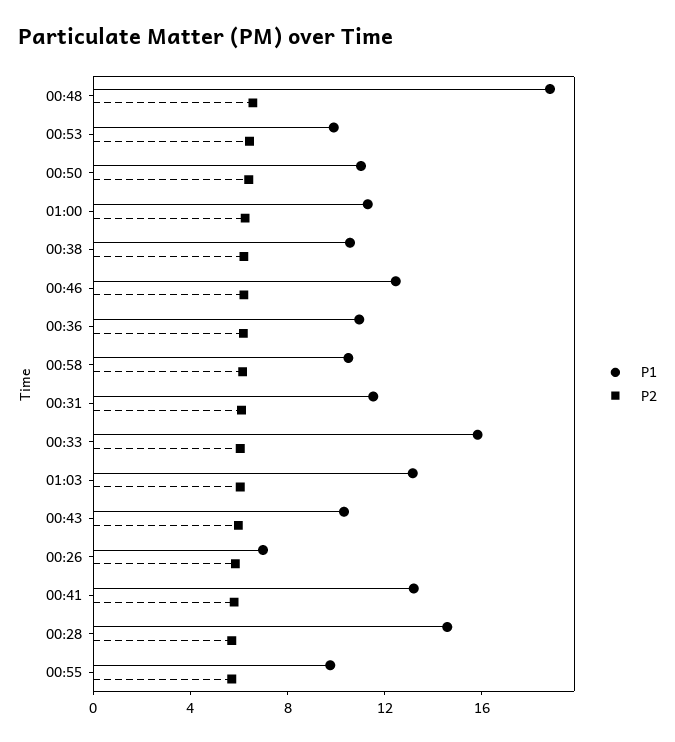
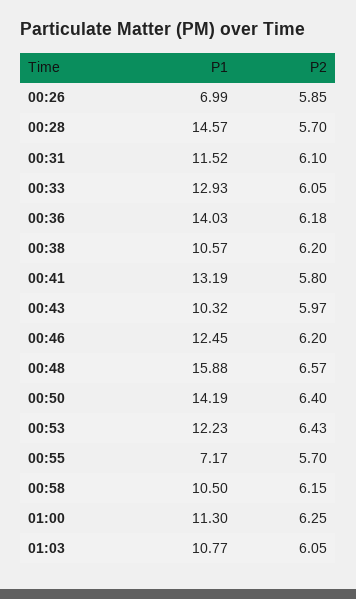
P1, 00:48: 19 -> 15.88
P1, 00:53: 10 -> 12.23
P1, 00:50: 11 -> 14.19
P1, 00:36: 11 -> 14.03
P1, 00:33: 16 -> 12.93
P1, 01:03: 13 -> 10.77
P1, 00:55: 10 -> 7.17

